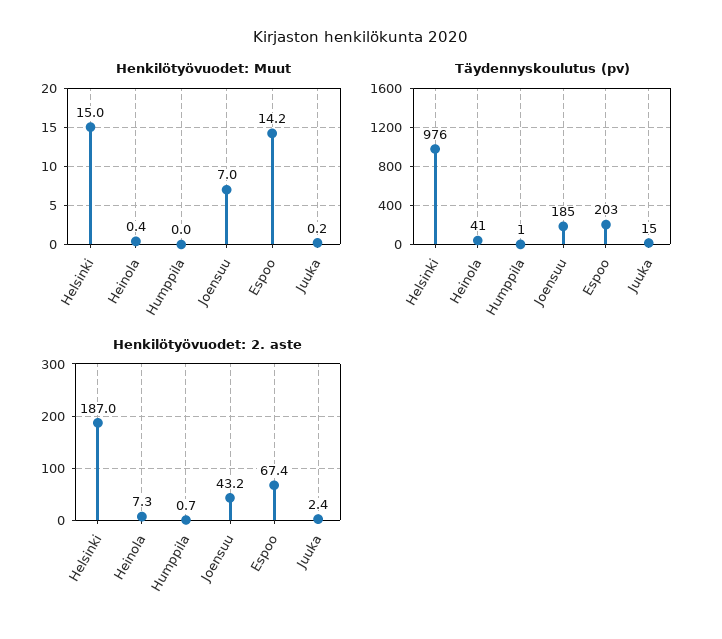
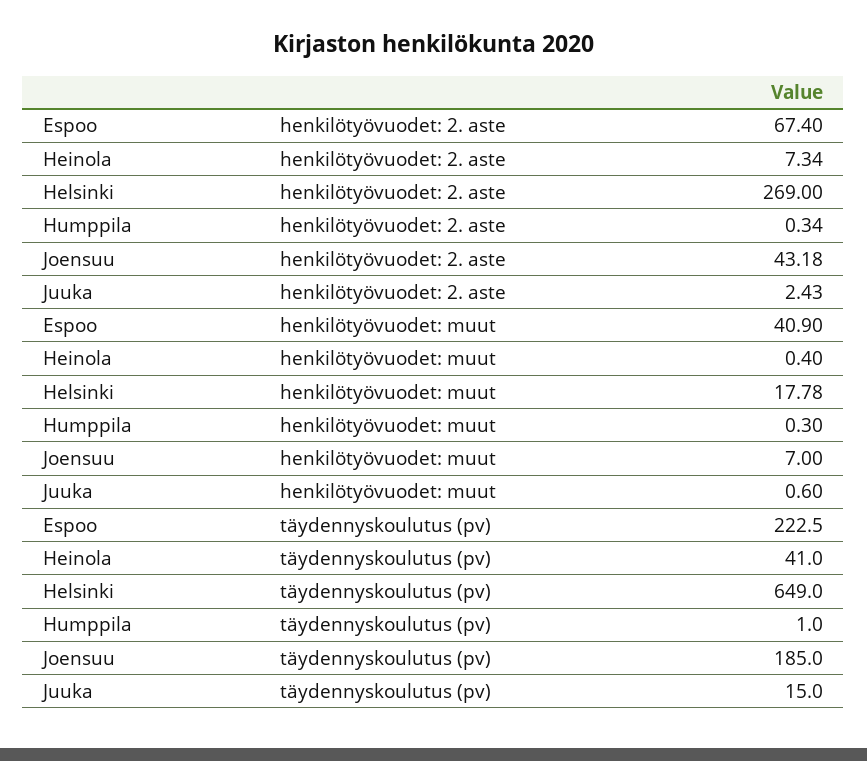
Henkilötyövuodet: Muut, Helsinki: 15 -> 17.78
Henkilötyövuodet: Muut, Humppila: 0 -> 0.3
Henkilötyövuodet: Muut, Espoo: 14.2 -> 40.9
Henkilötyövuodet: Muut, Juuka: 0.2 -> 0.6
Täydennyskoulutus (pv), Helsinki: 976 -> 649
Täydennyskoulutus (pv), Espoo: 203 -> 222.5
Henkilötyövuodet: 2. aste, Helsinki: 187 -> 269
Henkilötyövuodet: 2. aste, Humppila: 0.7 -> 0.34

